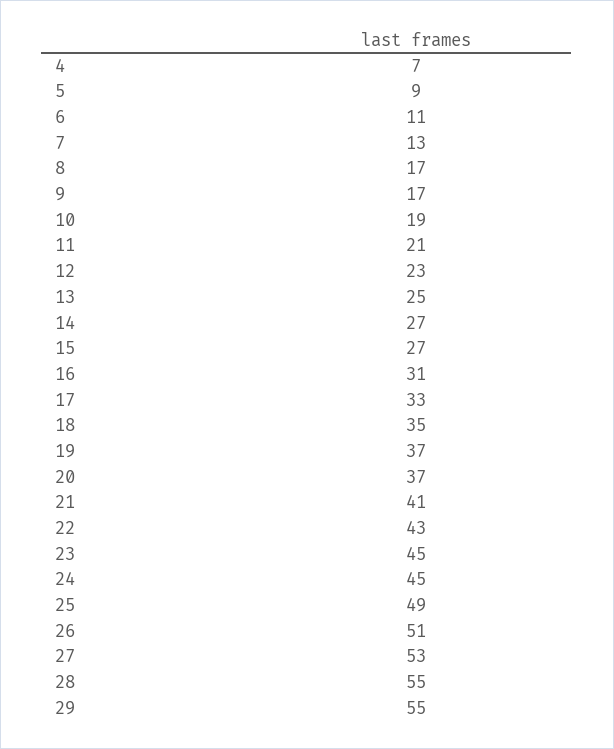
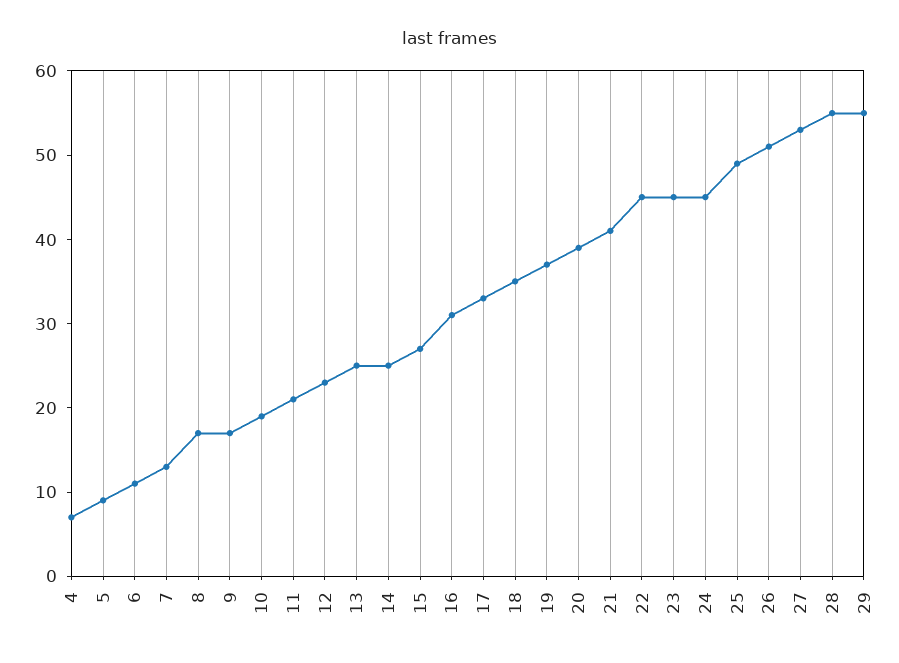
14: 27 -> 25
20: 37 -> 39
22: 43 -> 45

